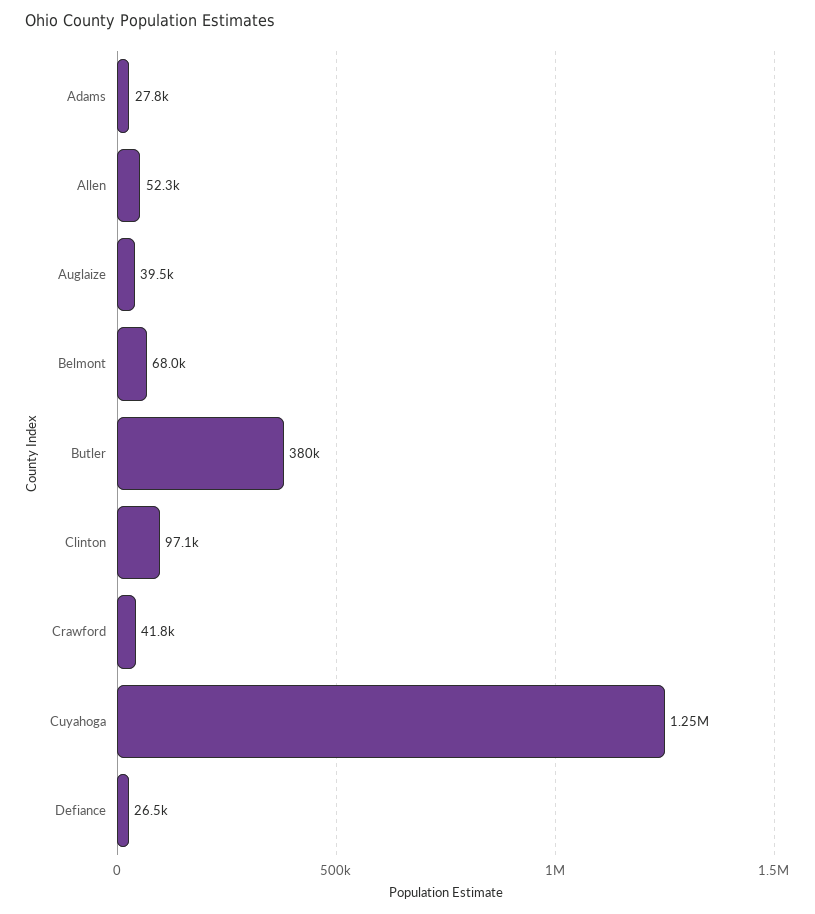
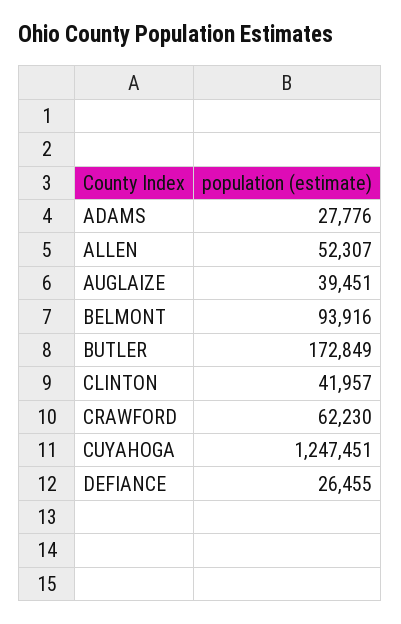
Belmont: 68000 -> 93916
Butler: 380000 -> 172849
Clinton: 97100 -> 41957
Crawford: 41800 -> 62230

